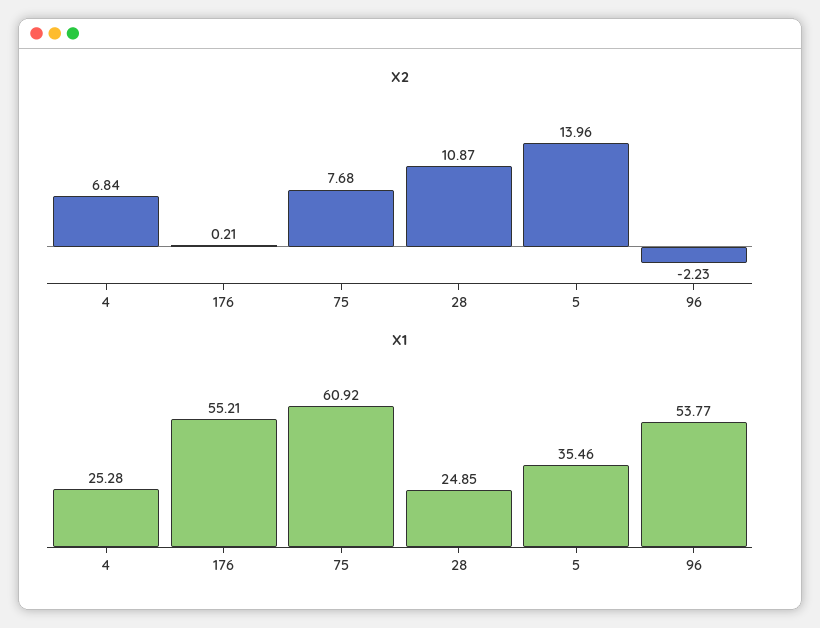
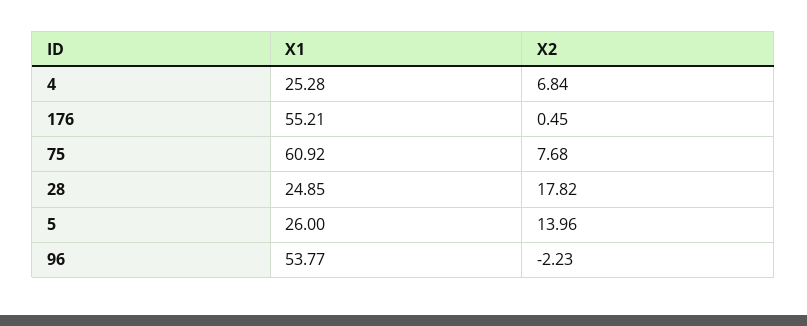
X2, 176: 0.21 -> 0.45
X2, 28: 10.87 -> 17.82
X1, 5: 35.46 -> 26

